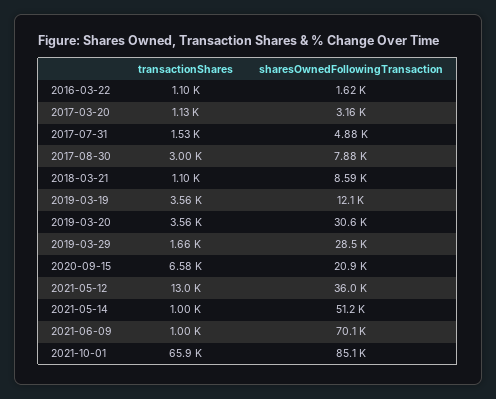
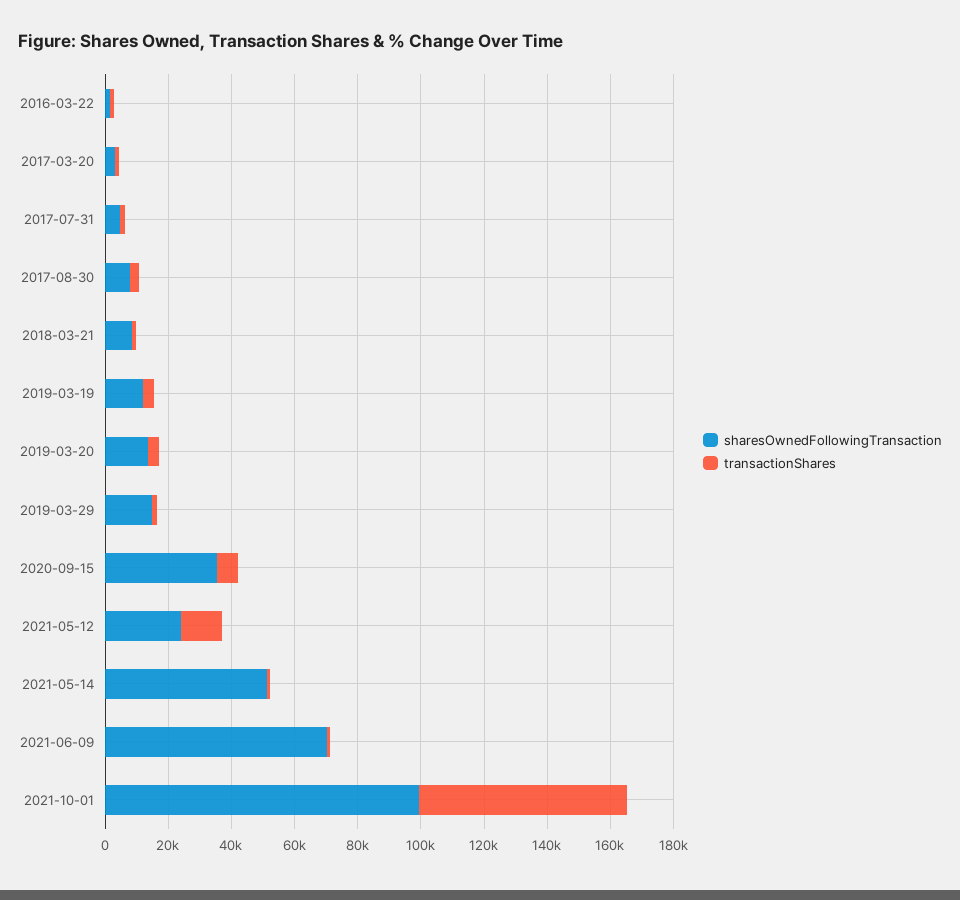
sharesOwnedFollowingTransaction, 2019-03-20: 30600 -> 15000
sharesOwnedFollowingTransaction, 2019-03-29: 28500 -> 15000
sharesOwnedFollowingTransaction, 2020-09-15: 20900 -> 35000
sharesOwnedFollowingTransaction, 2021-05-12: 36000 -> 25000
sharesOwnedFollowingTransaction, 2021-10-01: 85100 -> 100000

